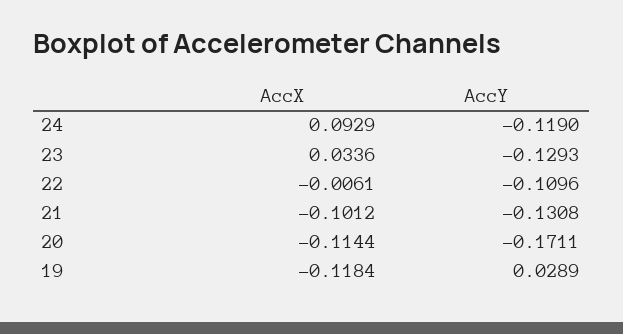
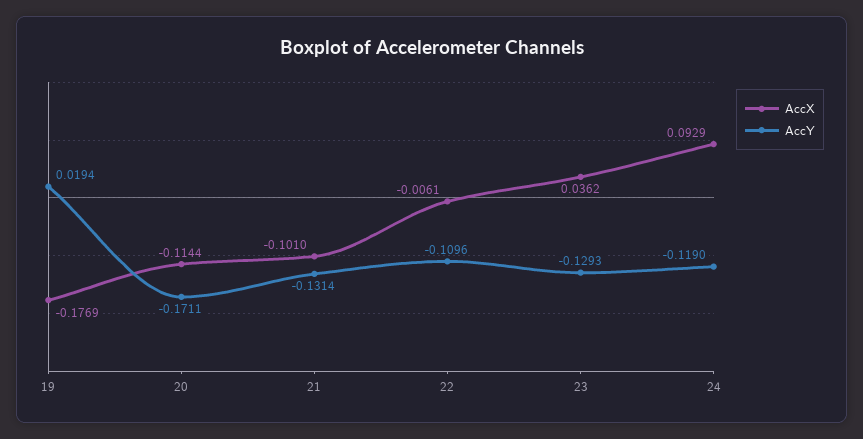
AccX, 23: 0.0336 -> 0.0362
AccX, 21: -0.1012 -> -0.101
AccY, 21: -0.1308 -> -0.1314
AccX, 19: -0.1184 -> -0.1769
AccY, 19: 0.0289 -> 0.0194

